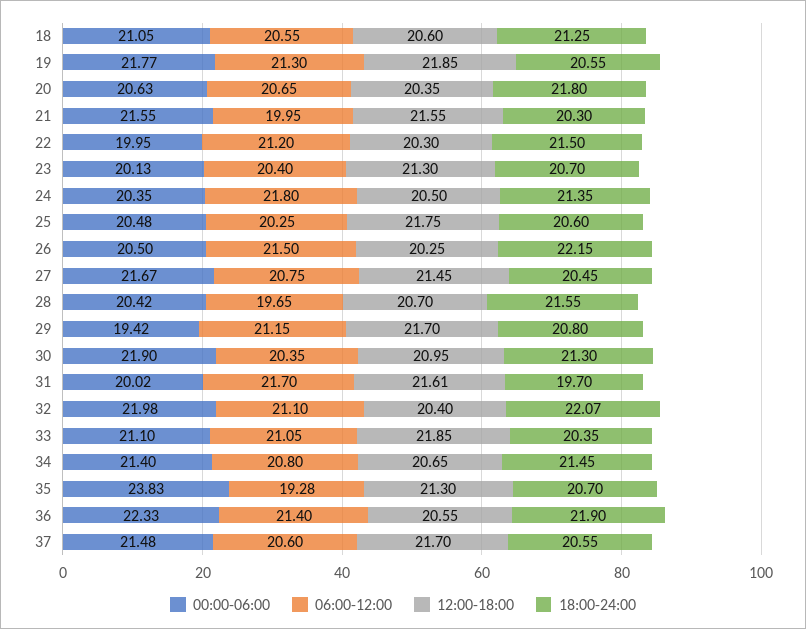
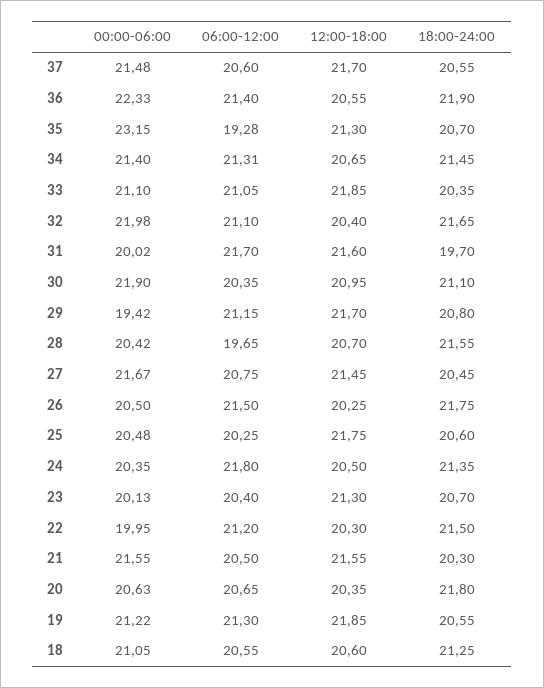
00:00-06:00, 19: 21.77 -> 21.22
06:00-12:00, 21: 19.95 -> 20.5
18:00-24:00, 26: 22.15 -> 21.75
18:00-24:00, 30: 21.3 -> 21.1
12:00-18:00, 31: 21.61 -> 21.6
18:00-24:00, 32: 22.07 -> 21.65
06:00-12:00, 34: 20.8 -> 21.31
00:00-06:00, 35: 23.83 -> 23.15

